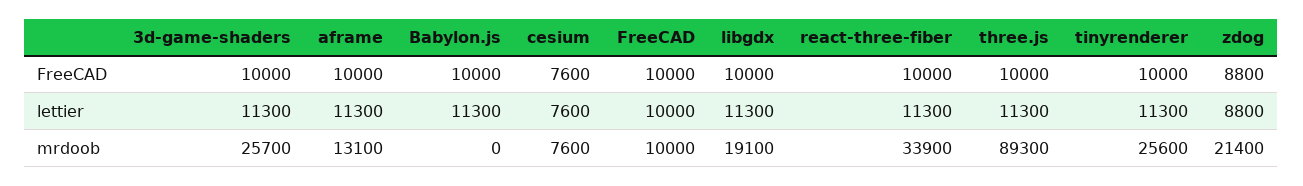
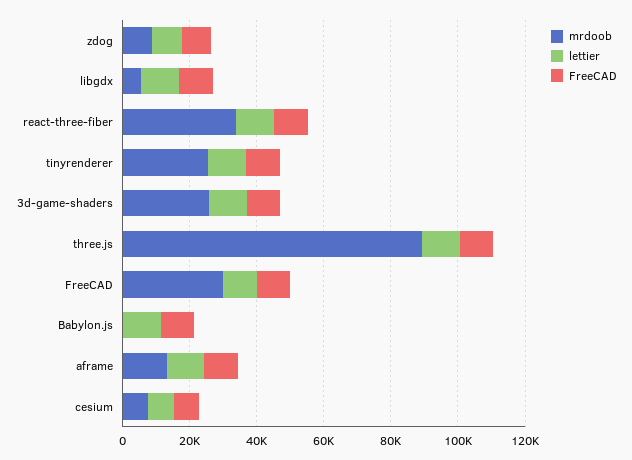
mrdoob, FreeCAD: 10000 -> 30000
mrdoob, libgdx: 19100 -> 5000
mrdoob, zdog: 21400 -> 10000

